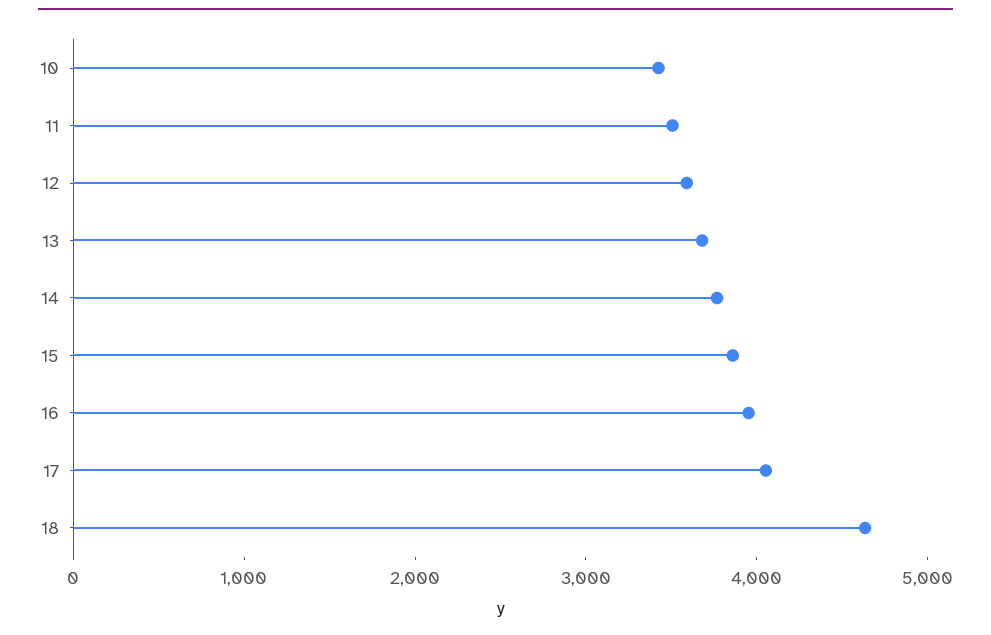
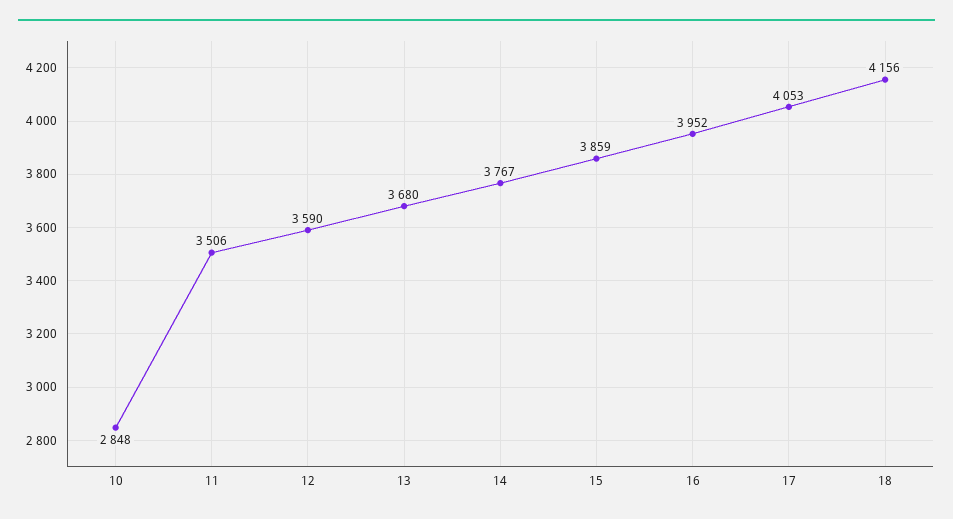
10: 3400 -> 2848
18: 4600 -> 4156

